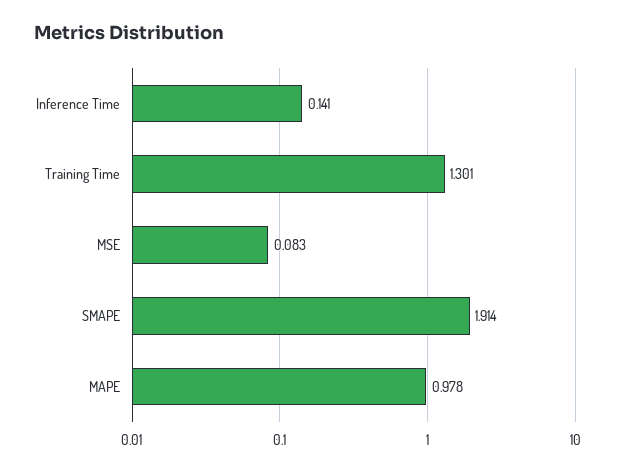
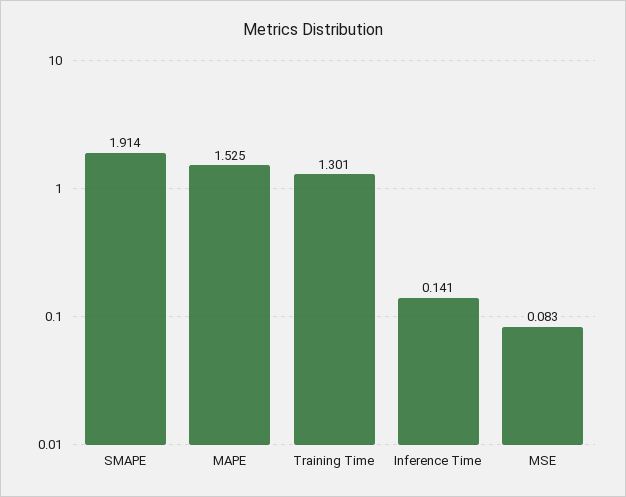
MAPE: 0.978 -> 1.525

